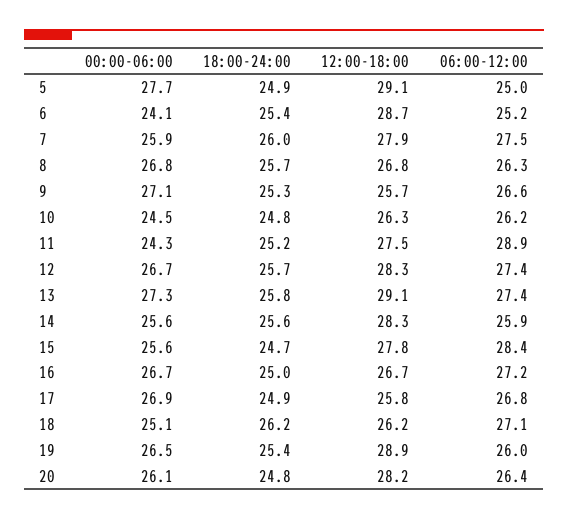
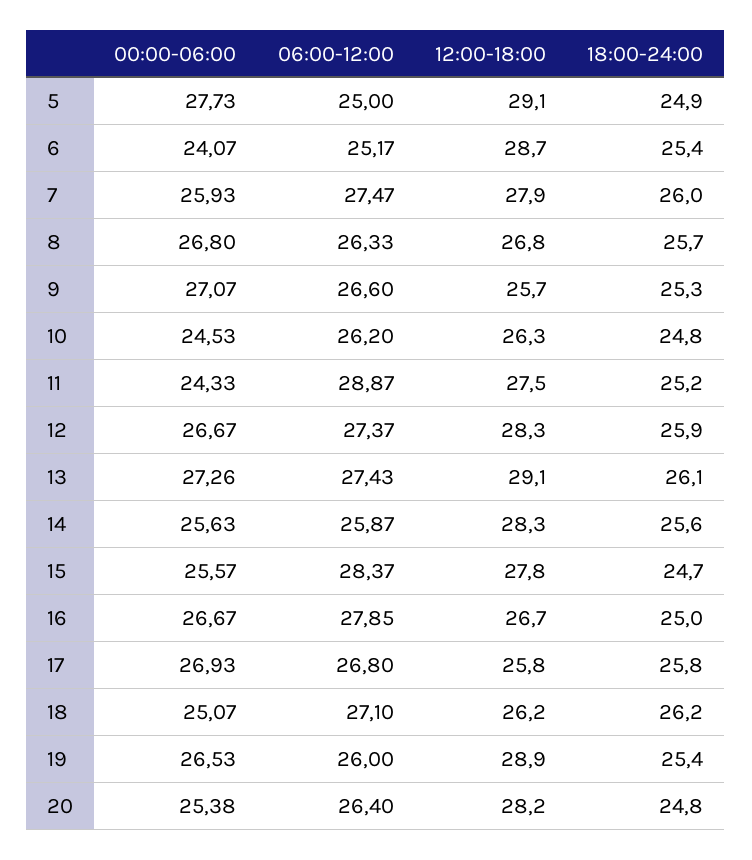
18:00-24:00, 12: 25.7 -> 25.9
18:00-24:00, 13: 25.8 -> 26.1
06:00-12:00, 16: 27.2 -> 27.85
18:00-24:00, 17: 24.9 -> 25.8
00:00-06:00, 20: 26.1 -> 25.38

